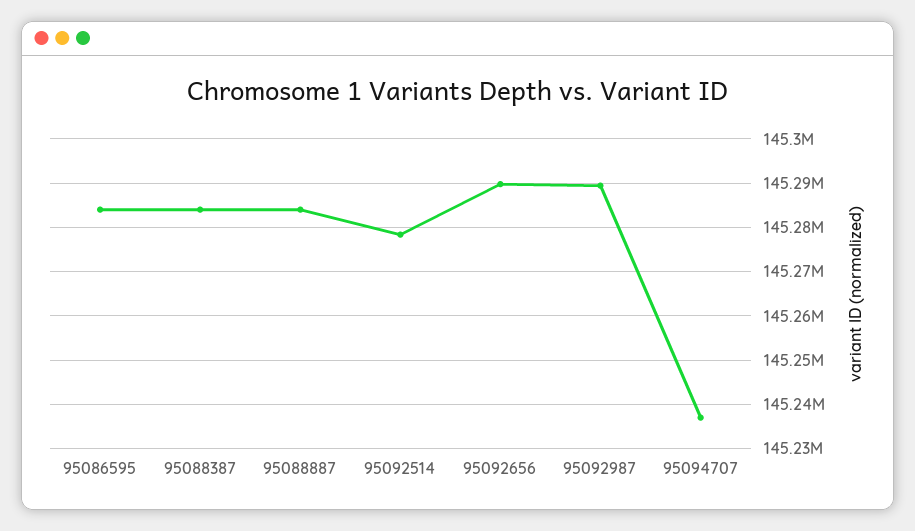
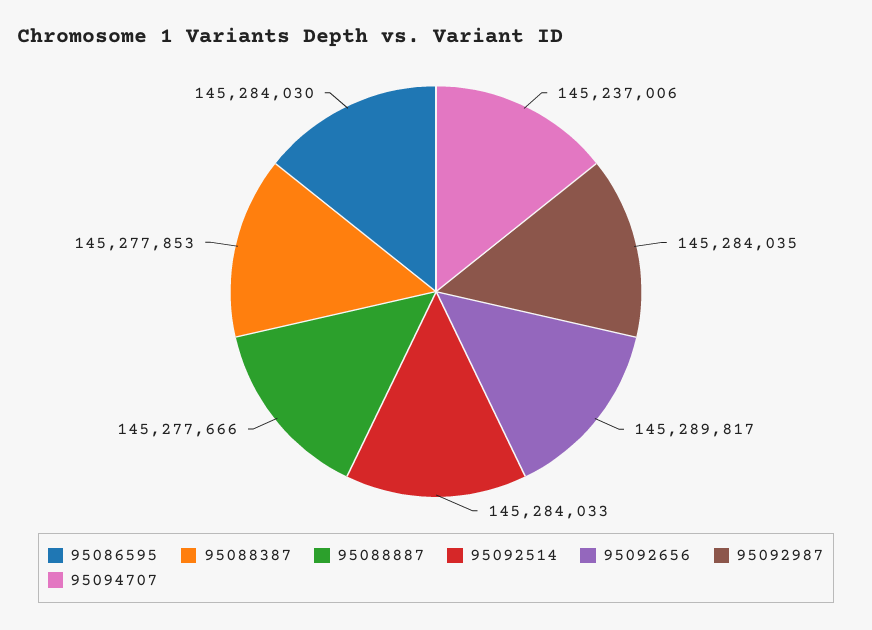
95088387: 145284000 -> 145277853
95088887: 145284000 -> 145277666
95092514: 145278000 -> 145284033
95092987: 145290000 -> 145284035

